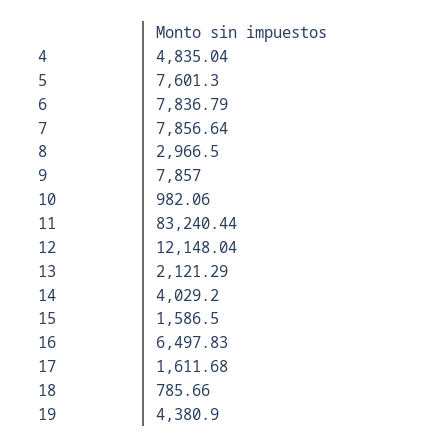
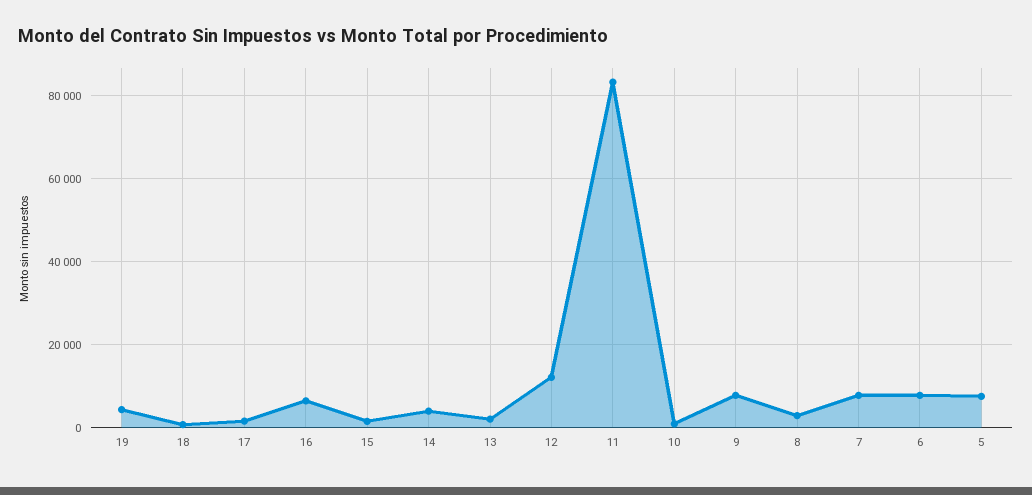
4: 4835.04 -> none

